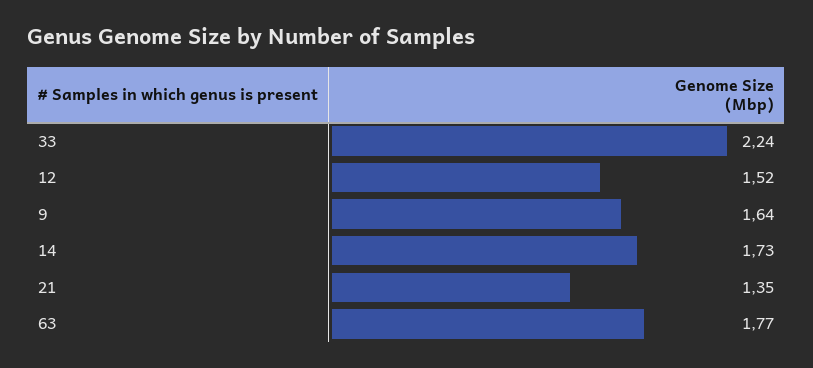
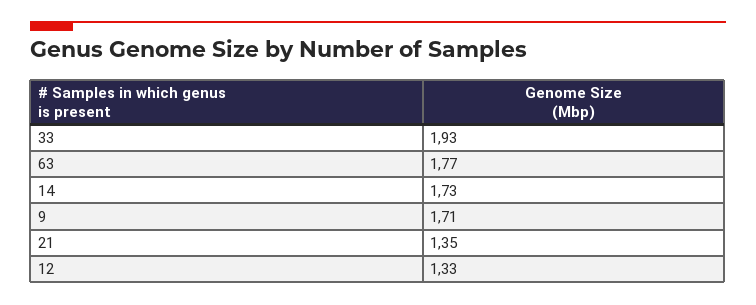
33: 2.24 -> 1.93
12: 1.52 -> 1.33
9: 1.64 -> 1.71

